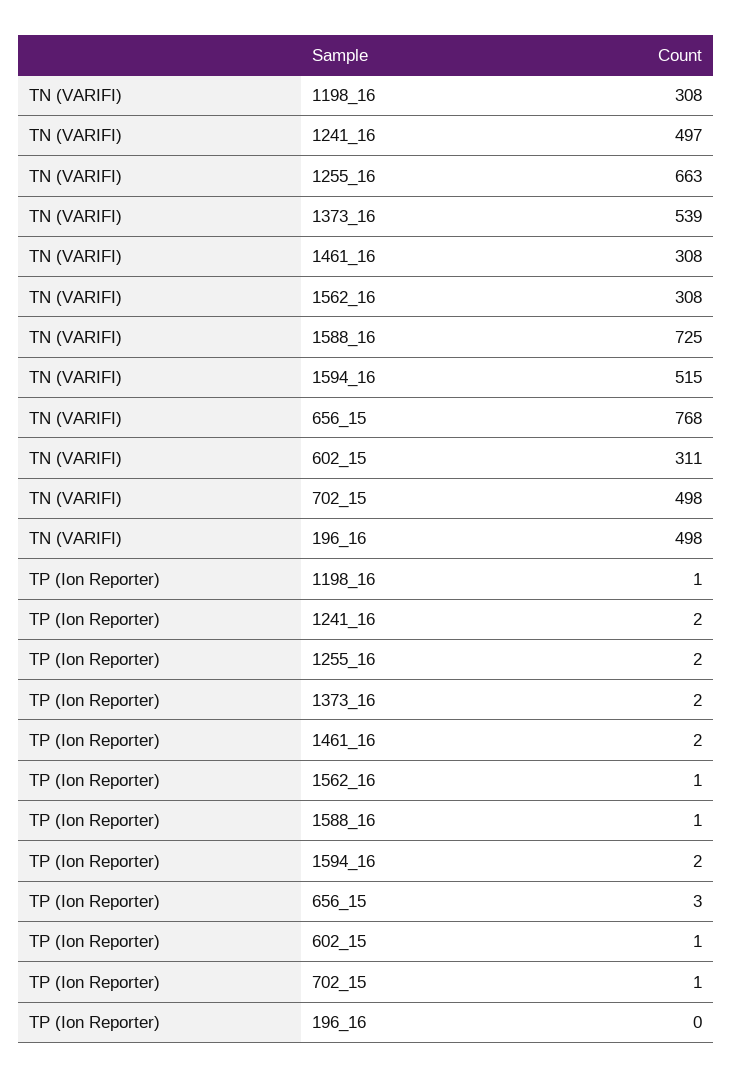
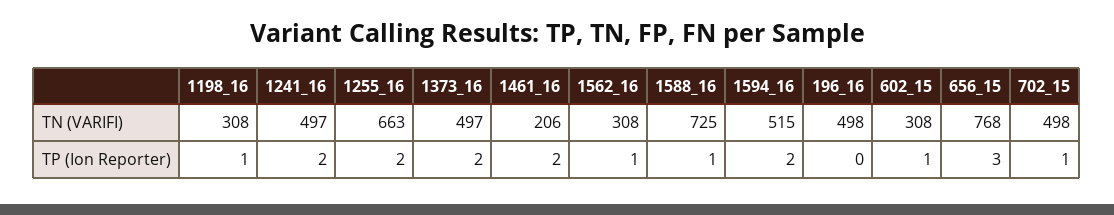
TN (VARIFI), 1373_16: 539 -> 497
TN (VARIFI), 1461_16: 308 -> 206
TN (VARIFI), 602_15: 311 -> 308

